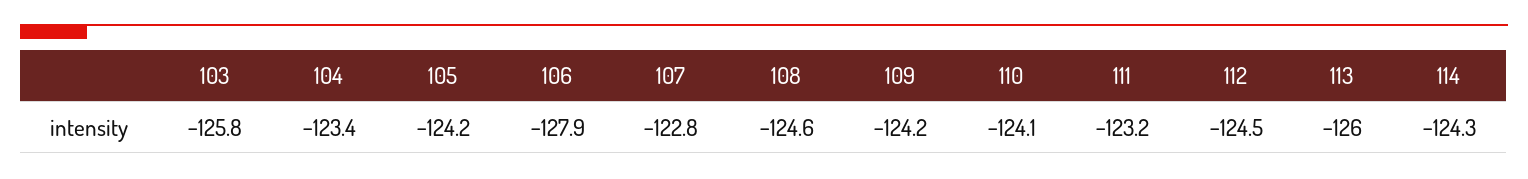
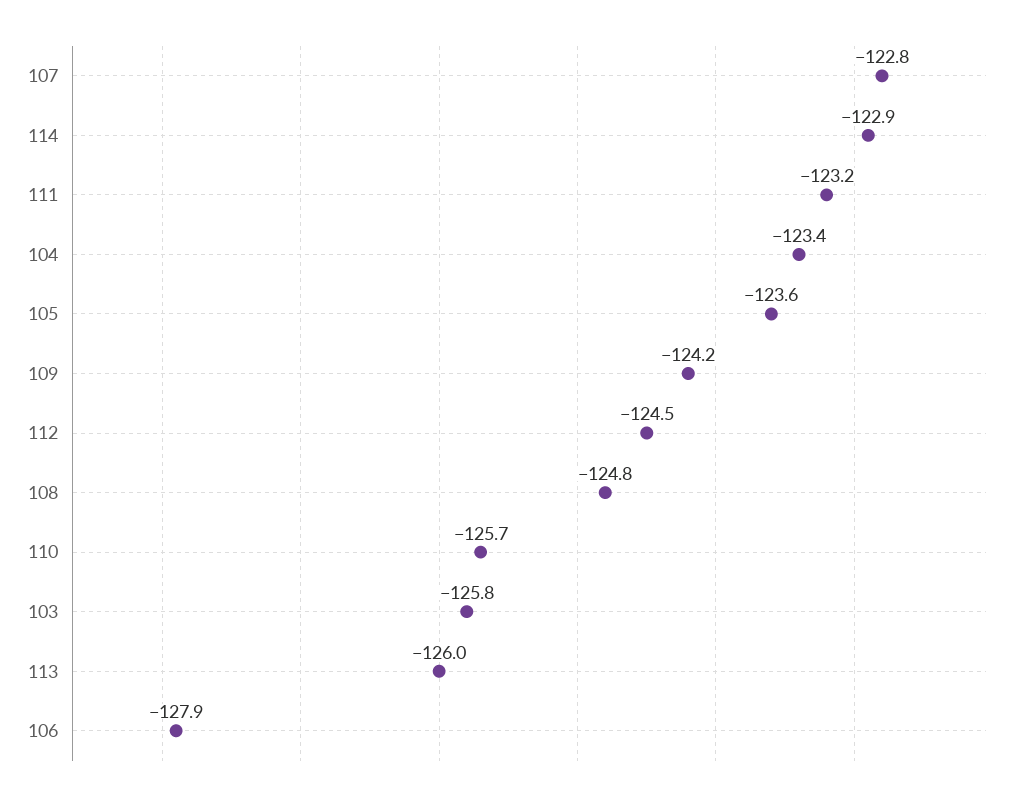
105: -124.2 -> -123.6
108: -124.6 -> -124.8
110: -124.1 -> -125.7
114: -124.3 -> -122.9

